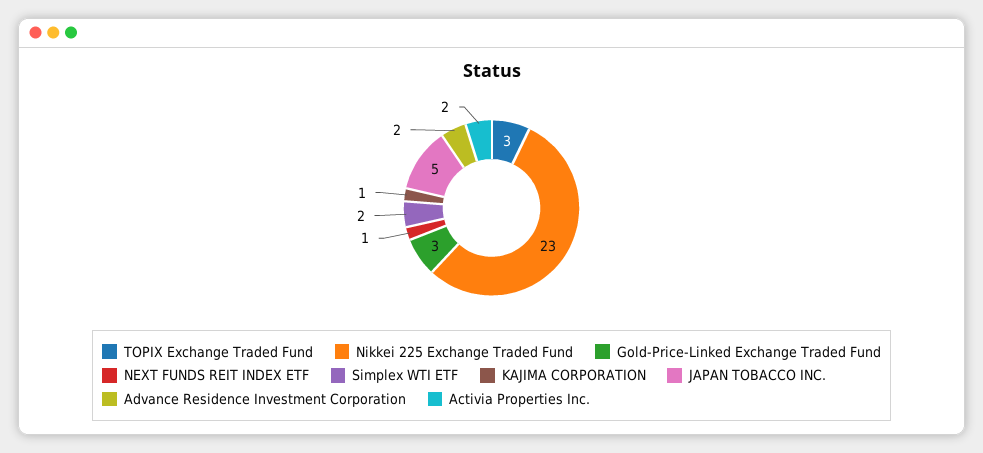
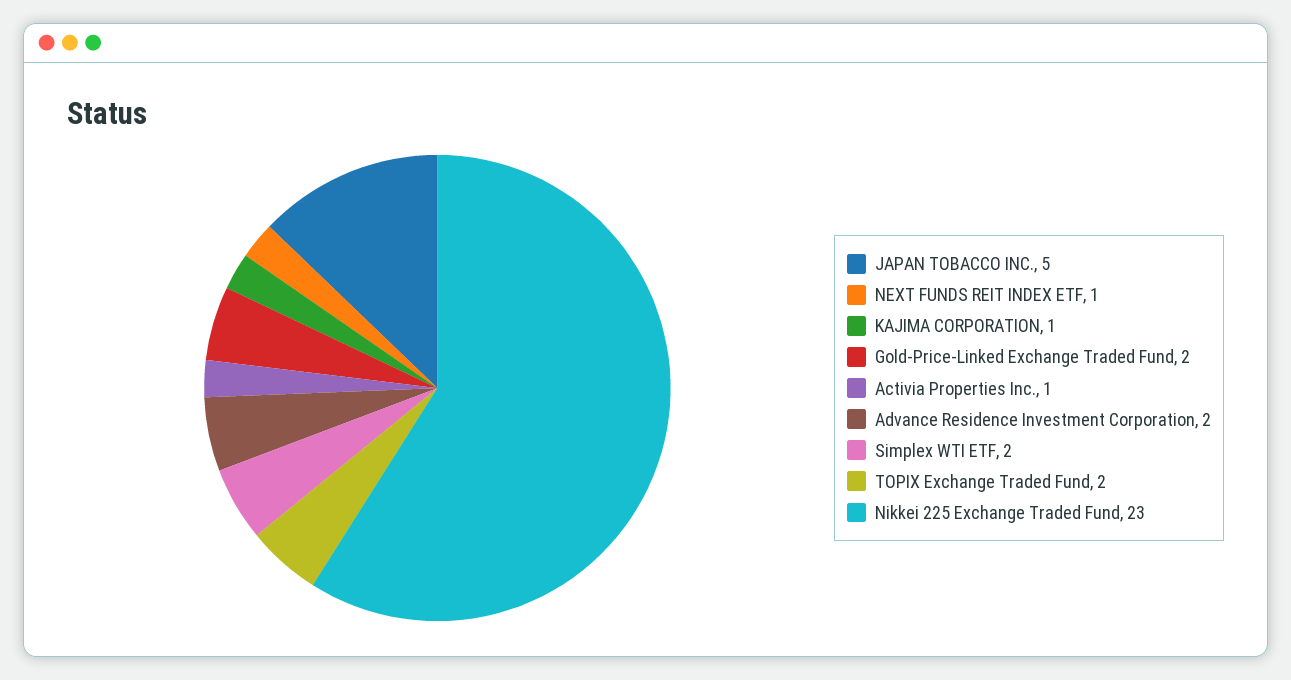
TOPIX Exchange Traded Fund: 3 -> 2
Gold-Price-Linked Exchange Traded Fund: 3 -> 2
Activia Properties Inc.: 2 -> 1

